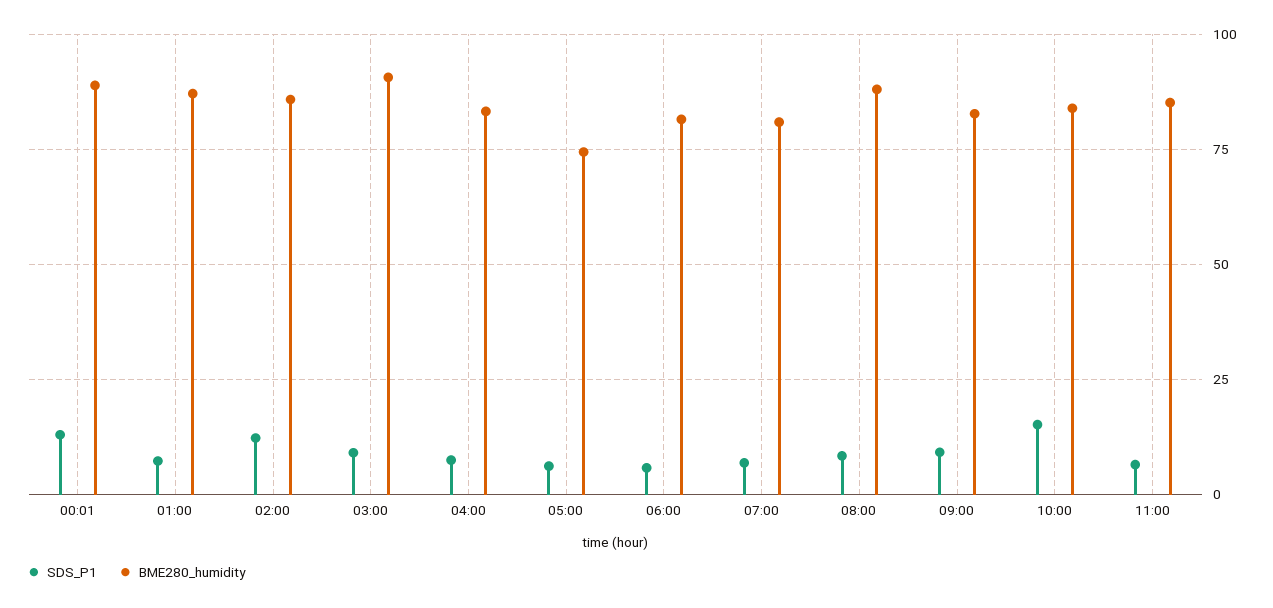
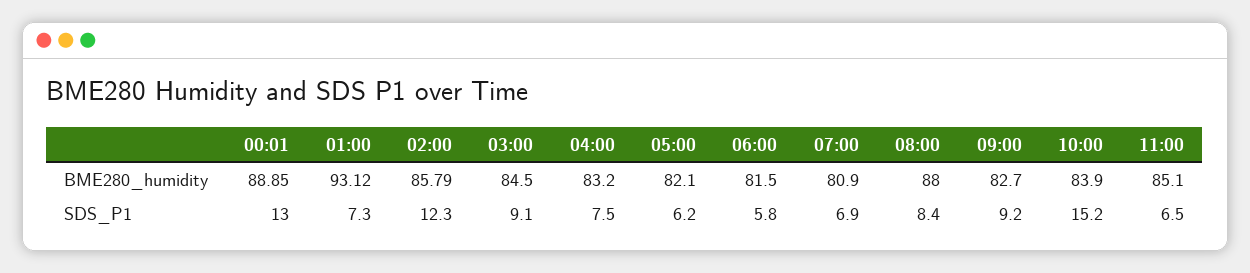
BME280_humidity, 01:00: 87.5 -> 93.12
BME280_humidity, 03:00: 90 -> 84.5
BME280_humidity, 05:00: 75 -> 82.1

